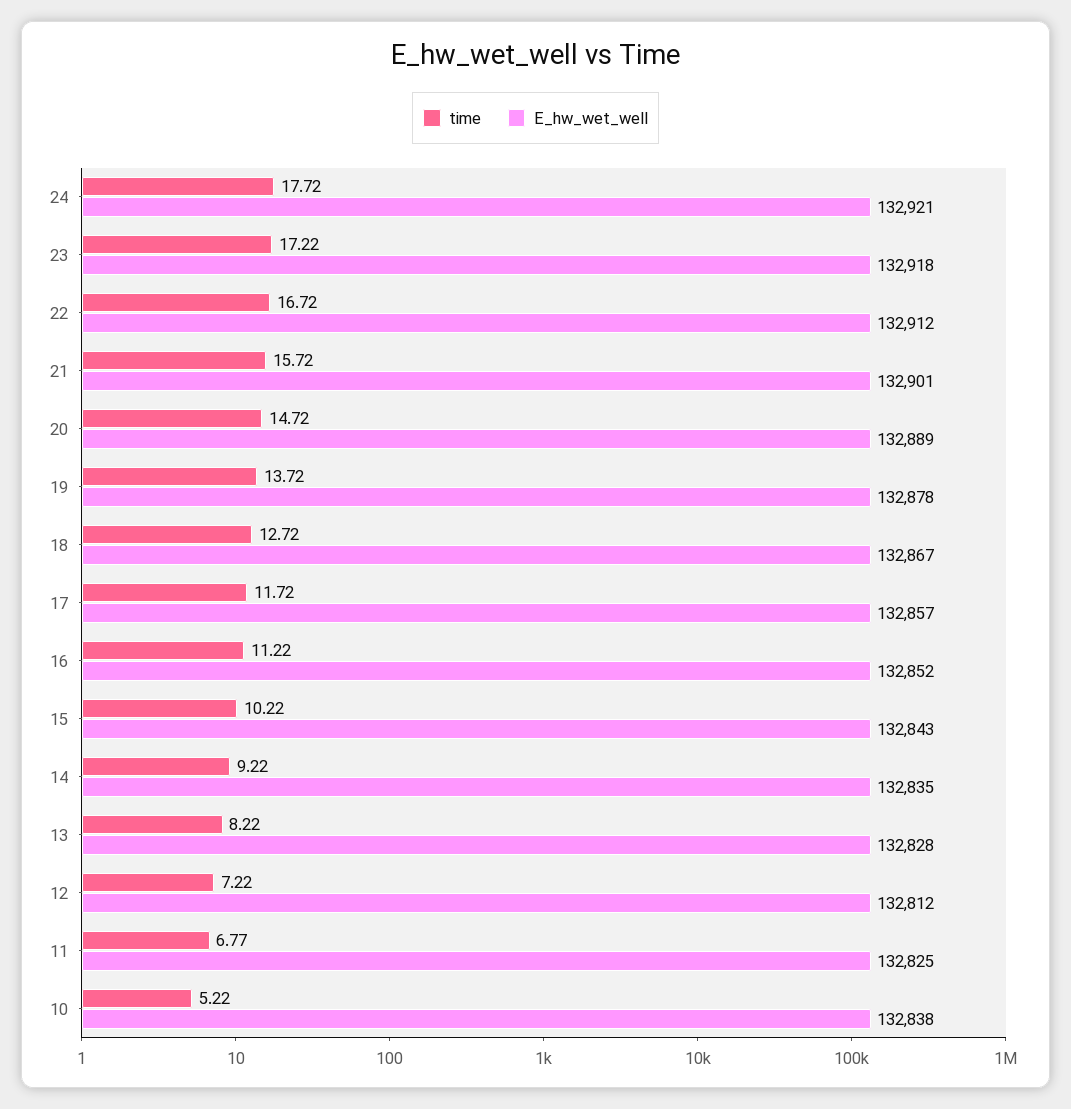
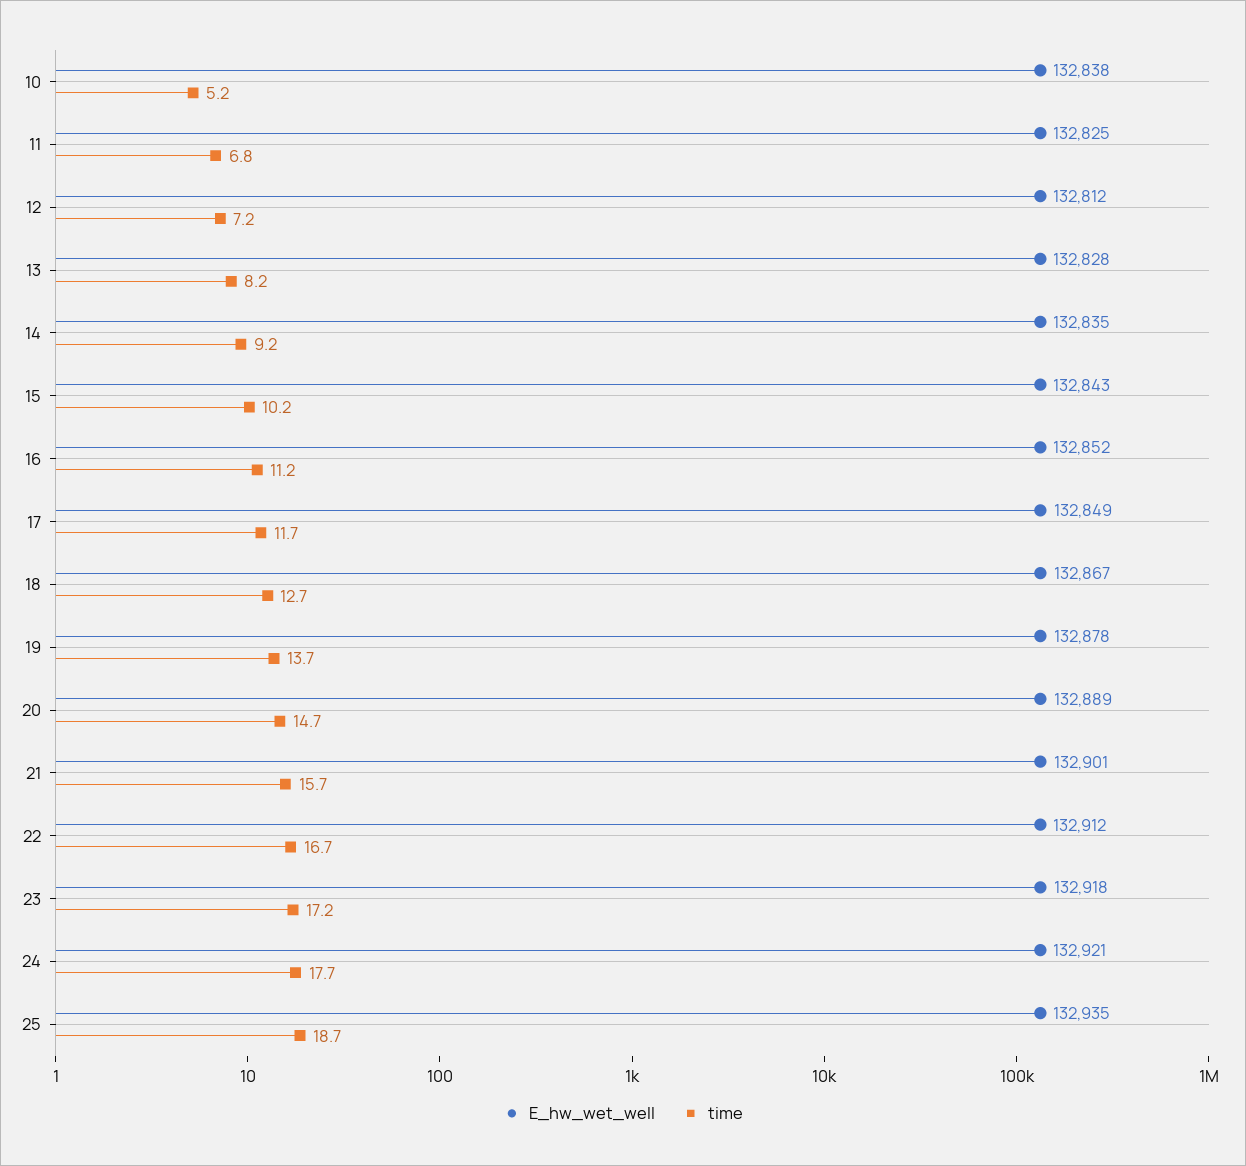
E_hw_wet_well, 17: 132857 -> 132849
E_hw_wet_well, 25: none -> 132935
time, 25: none -> 18.7

